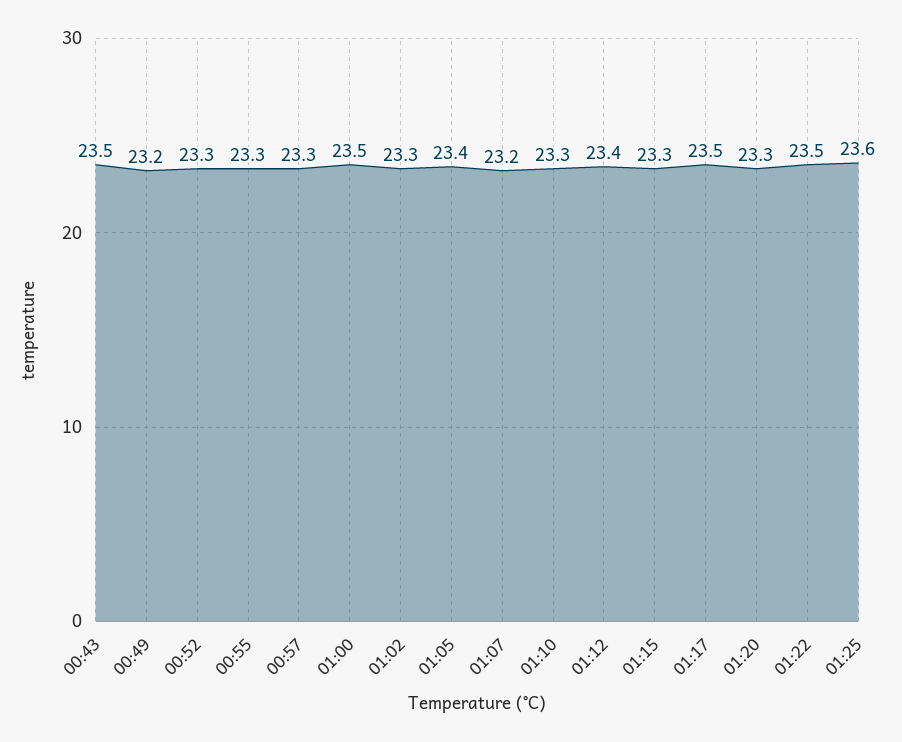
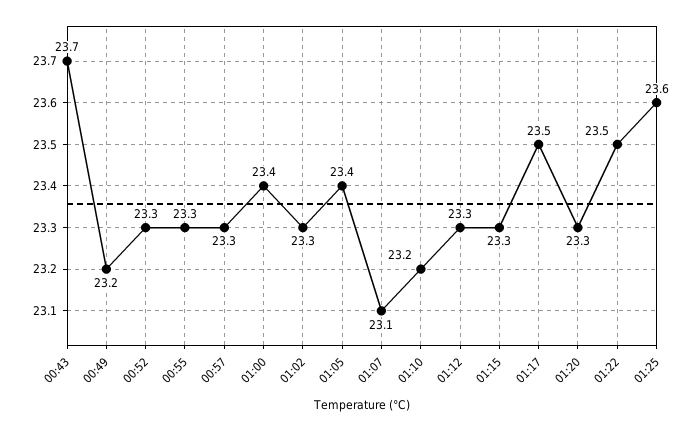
00:43: 23.5 -> 23.7
01:00: 23.5 -> 23.4
01:07: 23.2 -> 23.1
01:10: 23.3 -> 23.2
01:12: 23.4 -> 23.3

